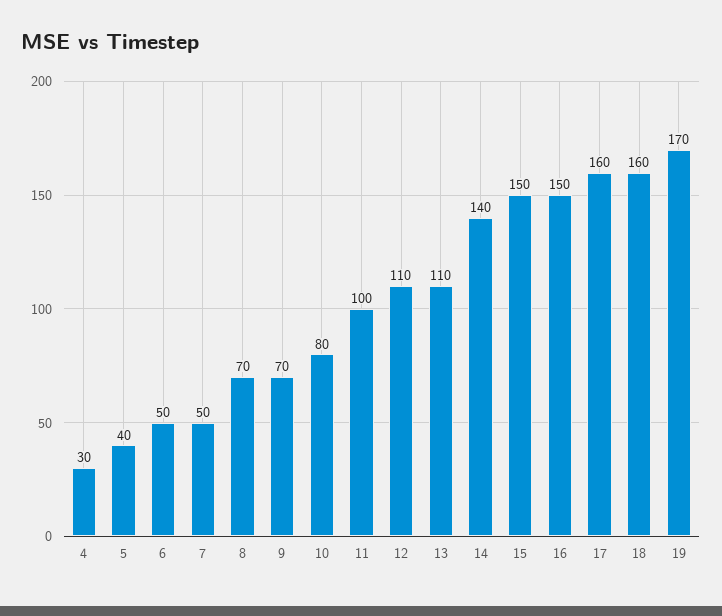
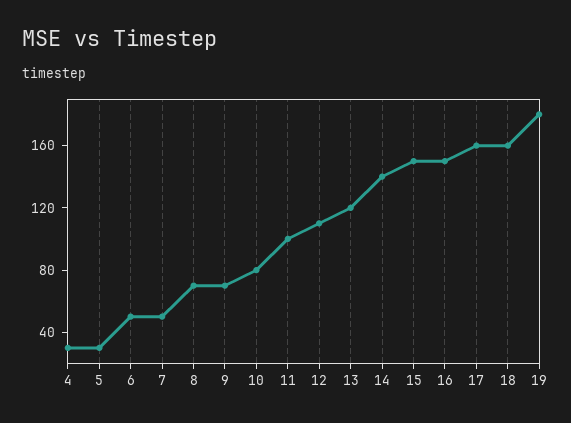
5: 40 -> 30
13: 110 -> 120
19: 170 -> 180

